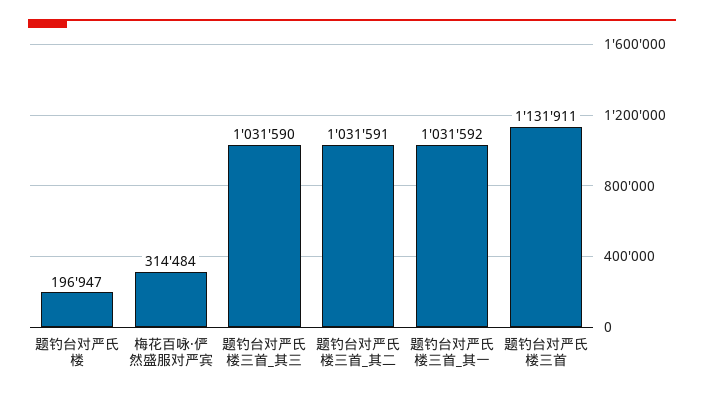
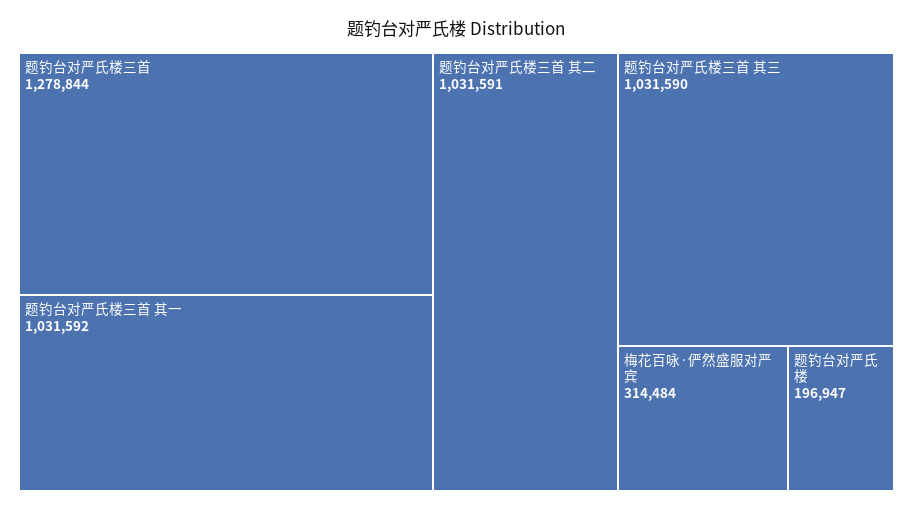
题钓台对严氏楼三首: 1131911 -> 1278844

